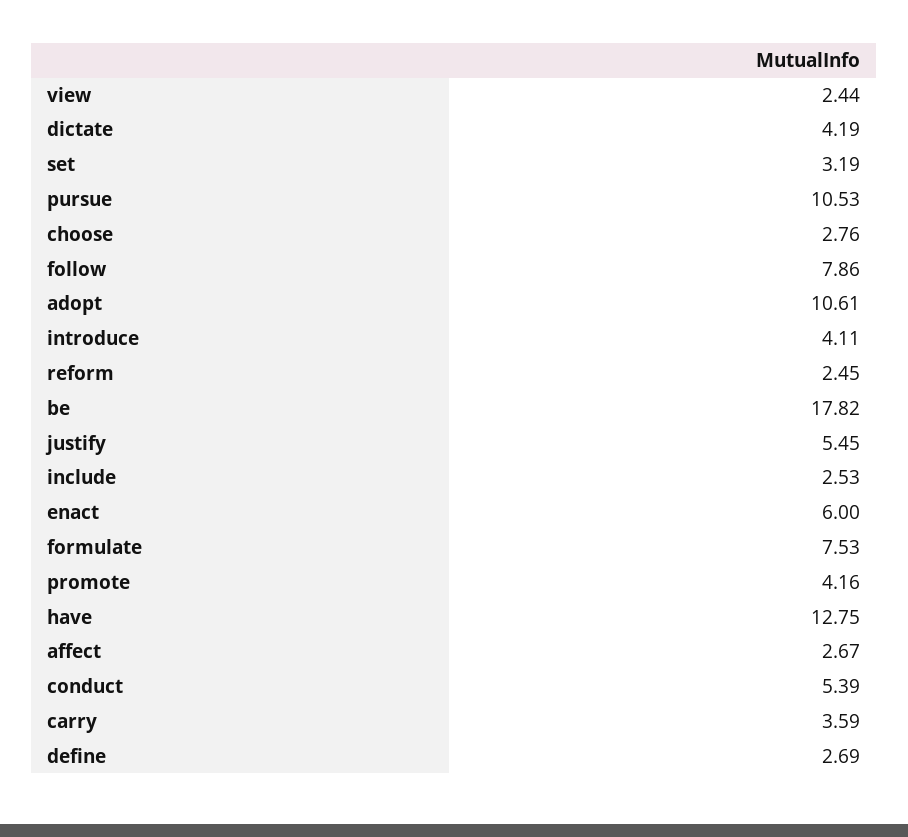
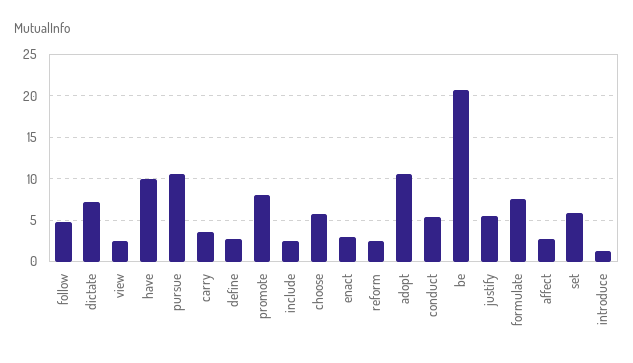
dictate: 4.19 -> 7
set: 3.19 -> 6
choose: 2.76 -> 6
follow: 7.86 -> 5
introduce: 4.11 -> 1
be: 17.82 -> 21
enact: 6 -> 3
promote: 4.16 -> 8
have: 12.75 -> 10

